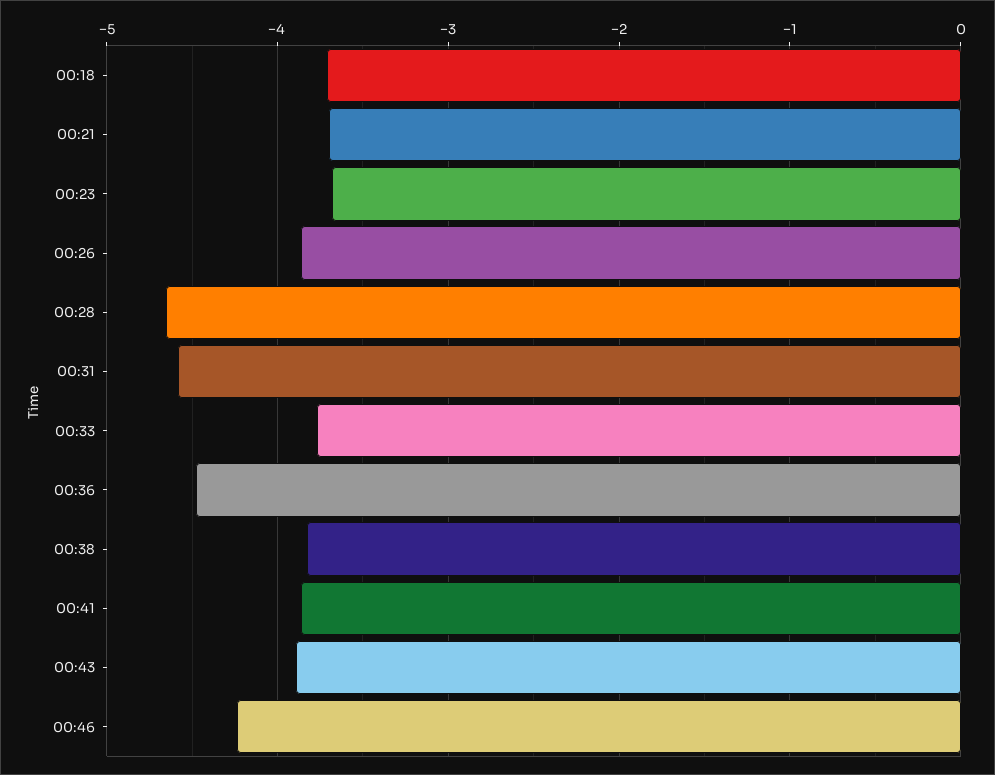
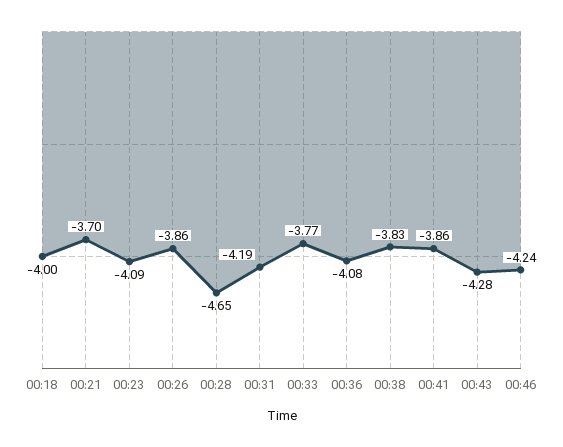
00:18: -3.7 -> -4
00:23: -3.7 -> -4.09
00:31: -4.6 -> -4.19
00:36: -4.5 -> -4.08
00:43: -3.9 -> -4.28

